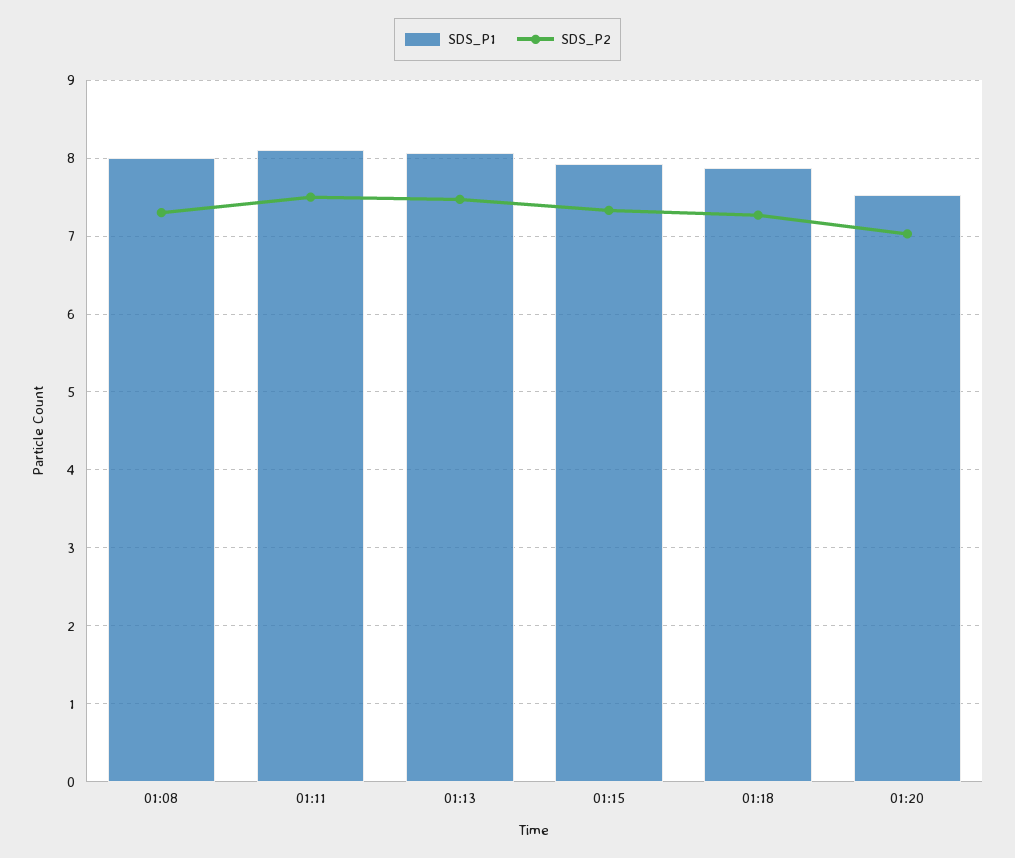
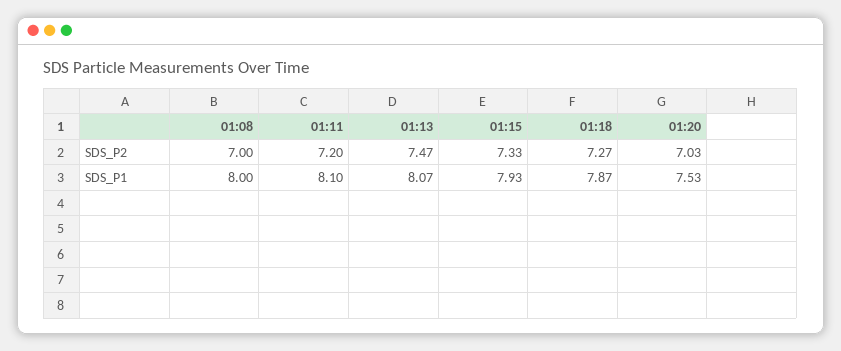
SDS_P2, 01:08: 7.3 -> 7
SDS_P2, 01:11: 7.5 -> 7.2

